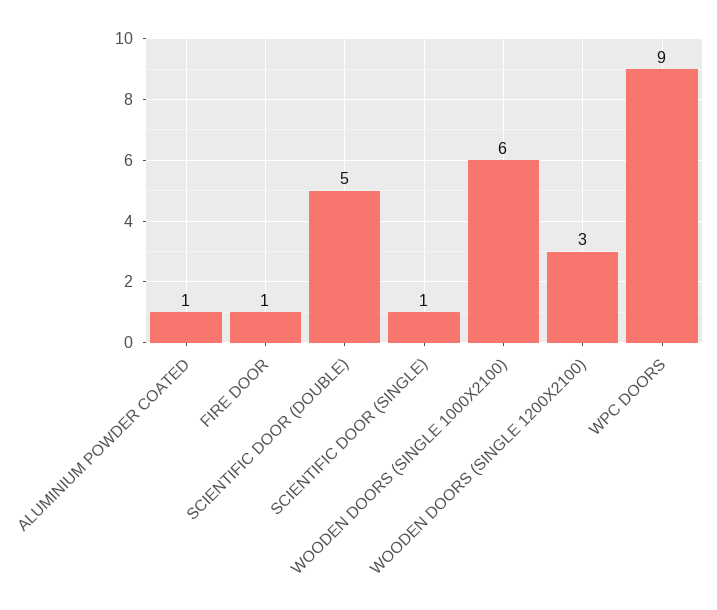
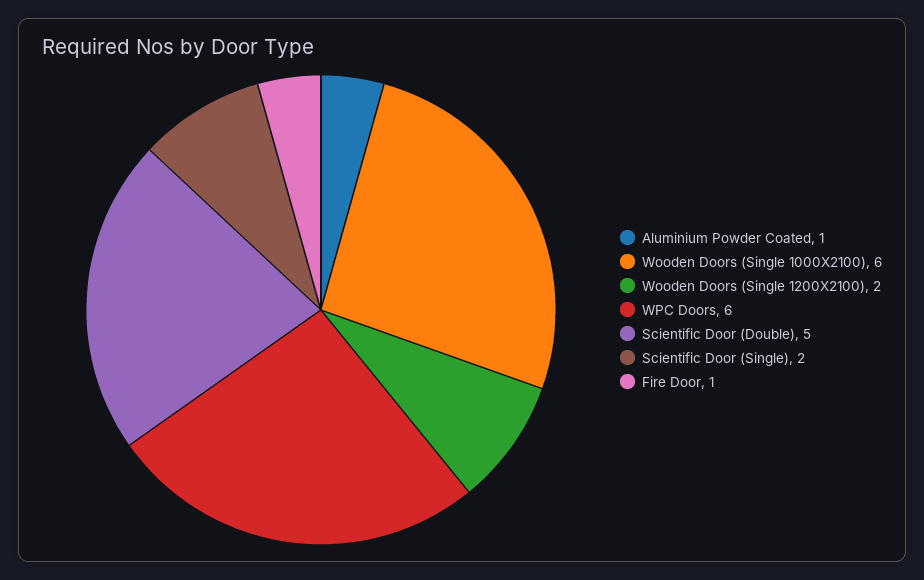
SCIENTIFIC DOOR (SINGLE): 1 -> 2
WOODEN DOORS (SINGLE 1200X2100): 3 -> 2
WPC DOORS: 9 -> 6

